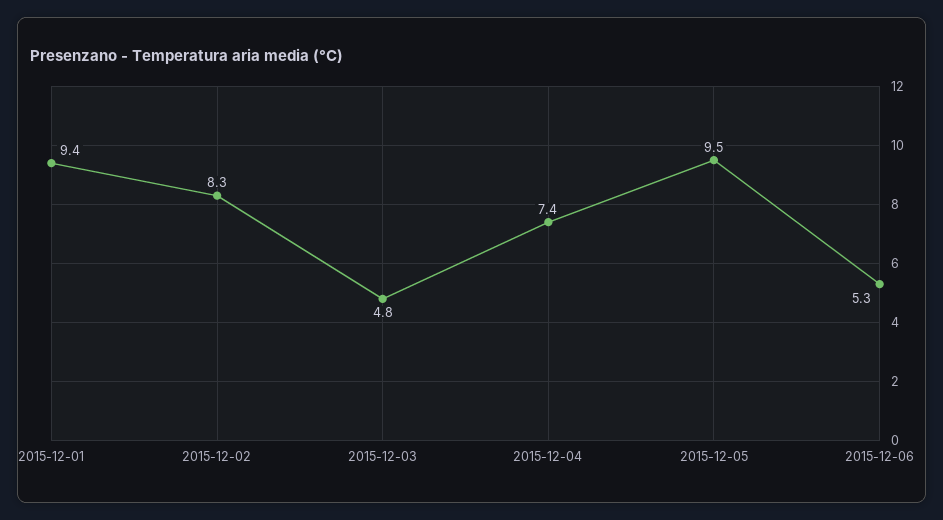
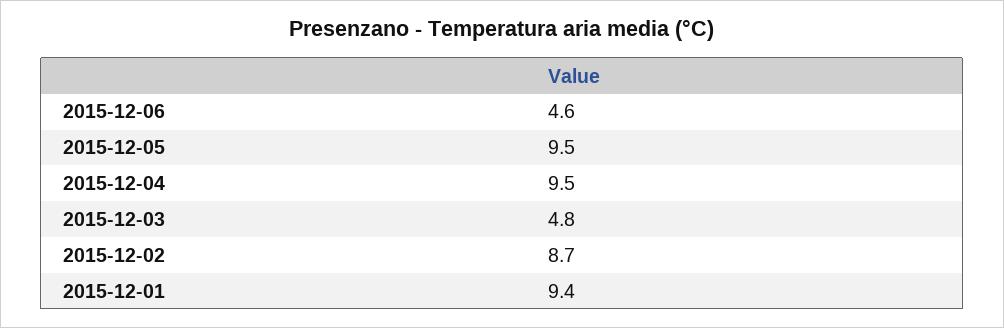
2015-12-02: 8.3 -> 8.7
2015-12-04: 7.4 -> 9.5
2015-12-06: 5.3 -> 4.6

